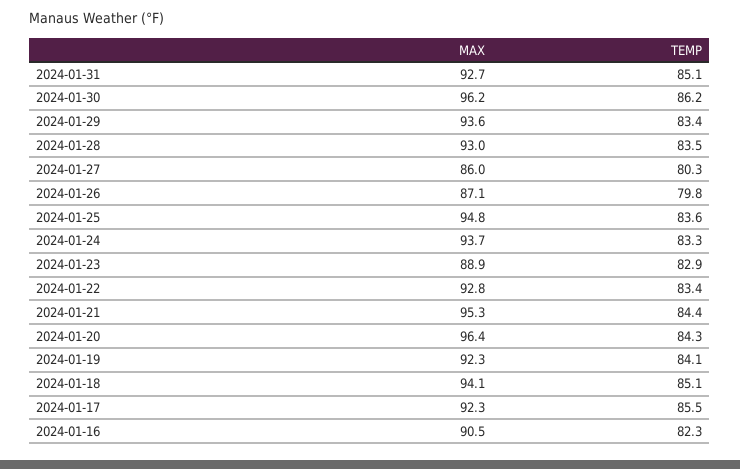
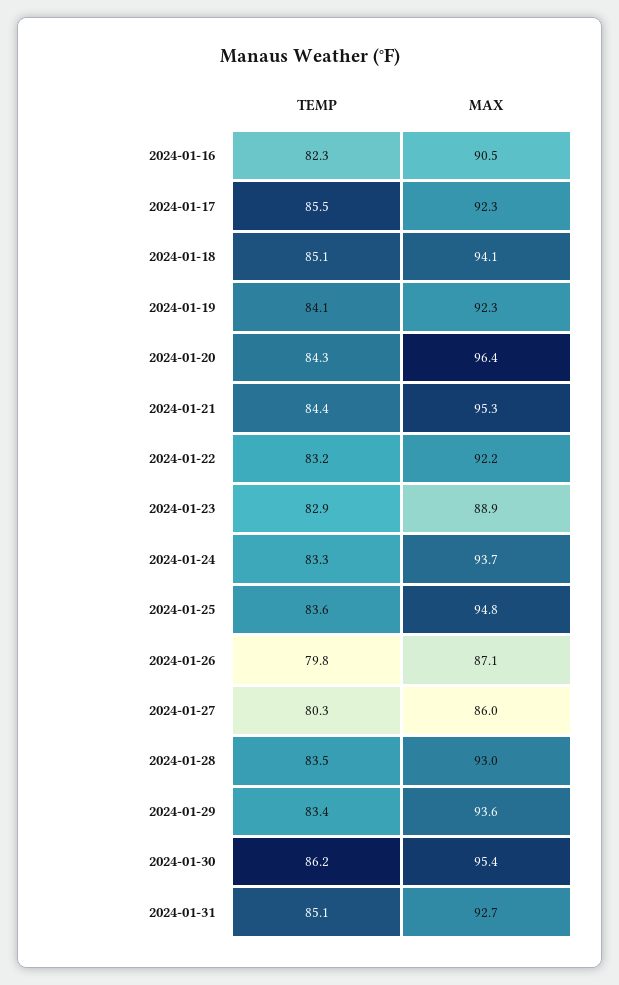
MAX, 2024-01-30: 96.2 -> 95.4
MAX, 2024-01-22: 92.8 -> 92.2
TEMP, 2024-01-22: 83.4 -> 83.2

